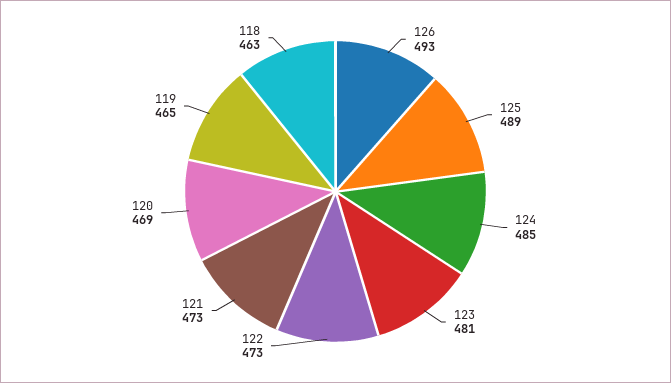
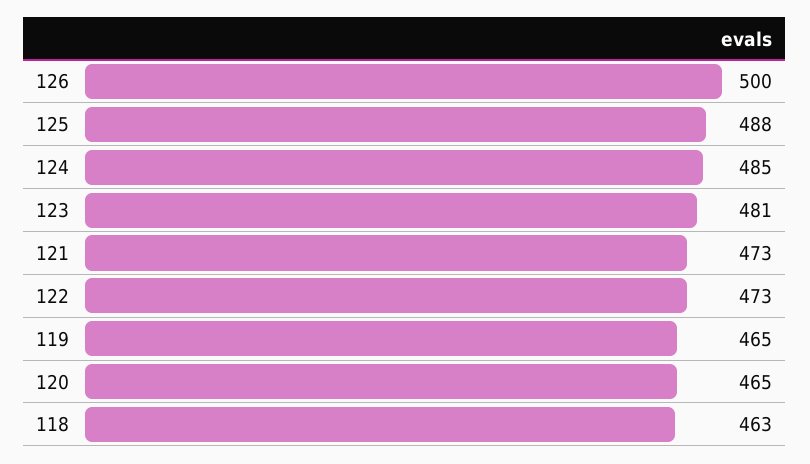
126: 493 -> 500
125: 489 -> 488
120: 469 -> 465

